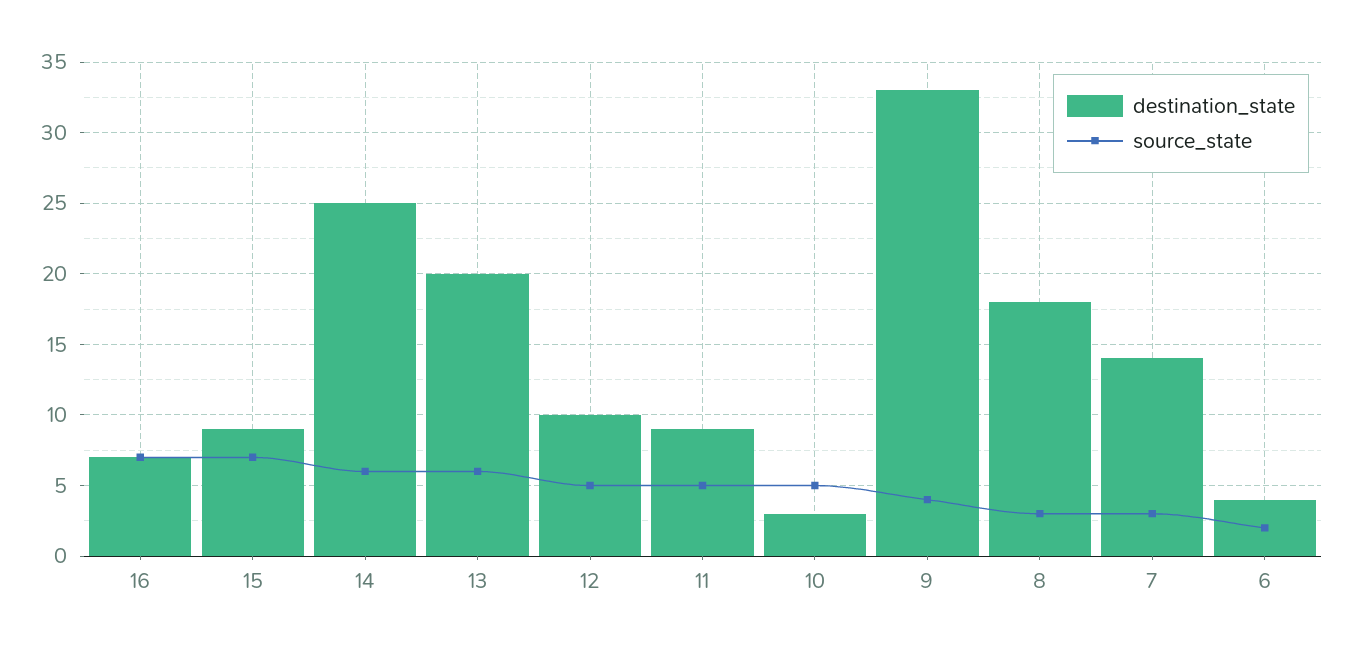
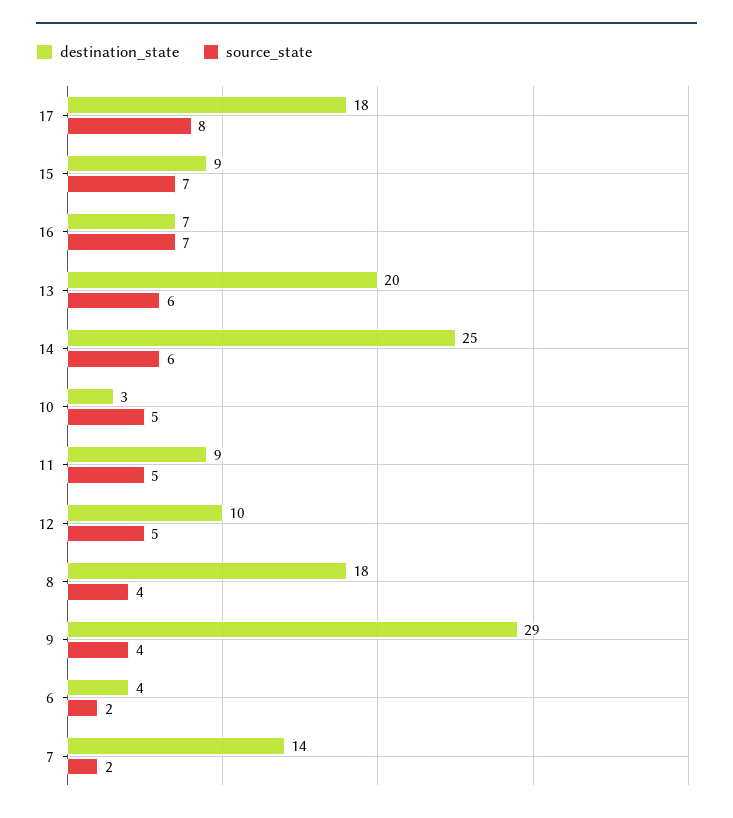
destination_state, 9: 33 -> 29
source_state, 8: 3 -> 4
source_state, 7: 3 -> 2
destination_state, 17: none -> 18
source_state, 17: none -> 8

